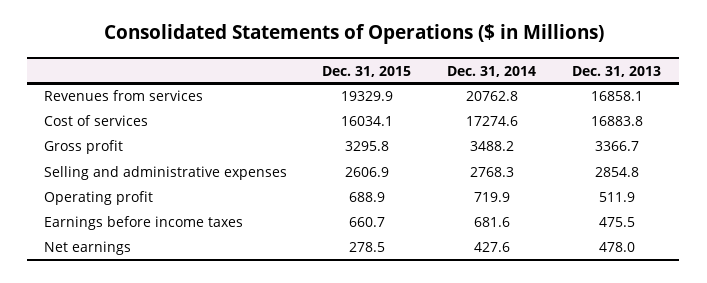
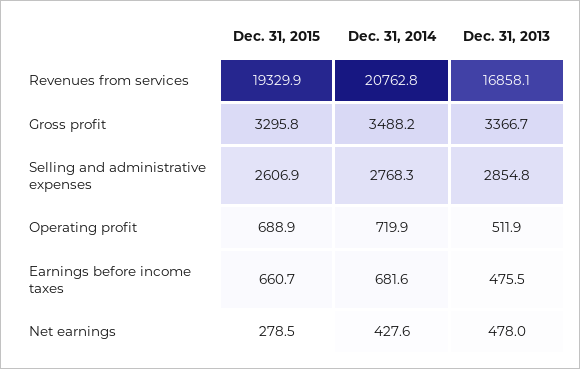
Dec. 31, 2015, Cost of services: 16034.1 -> none
Dec. 31, 2014, Cost of services: 17274.6 -> none
Dec. 31, 2013, Cost of services: 16883.8 -> none

